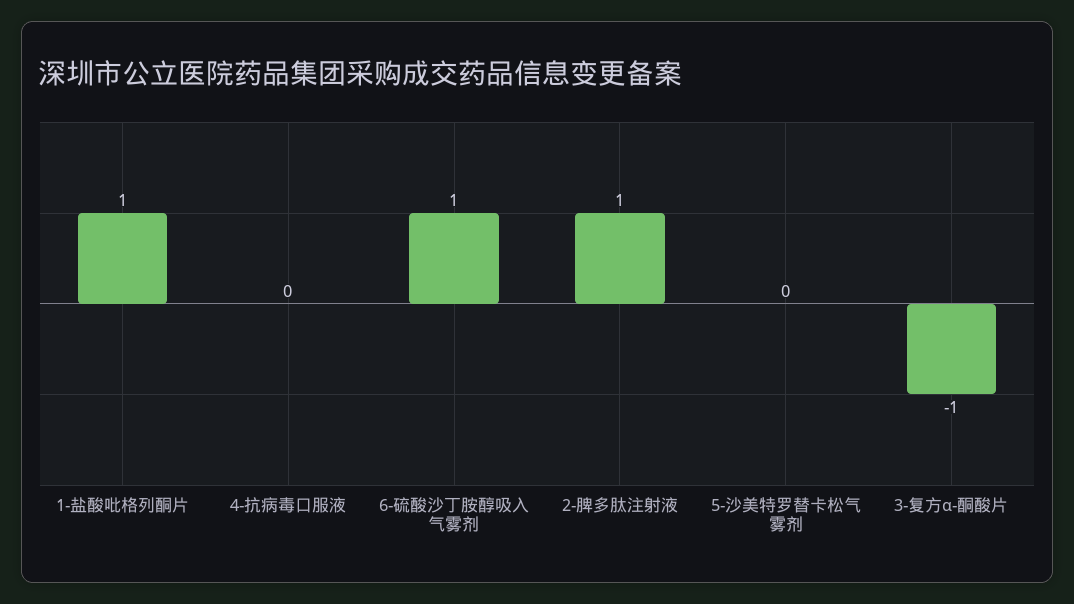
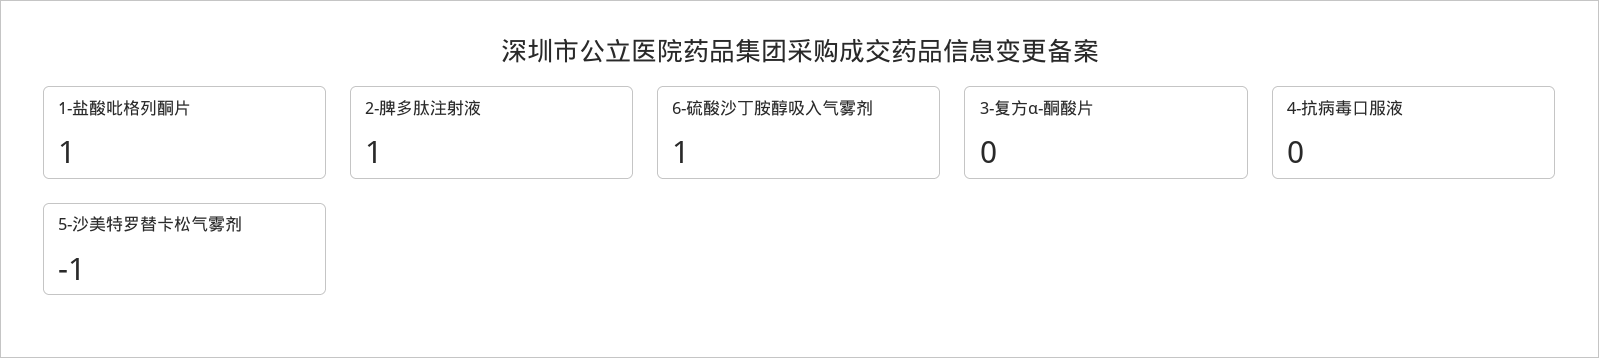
5-沙美特罗替卡松气雾剂: 0 -> -1
3-复方α-酮酸片: -1 -> 0

